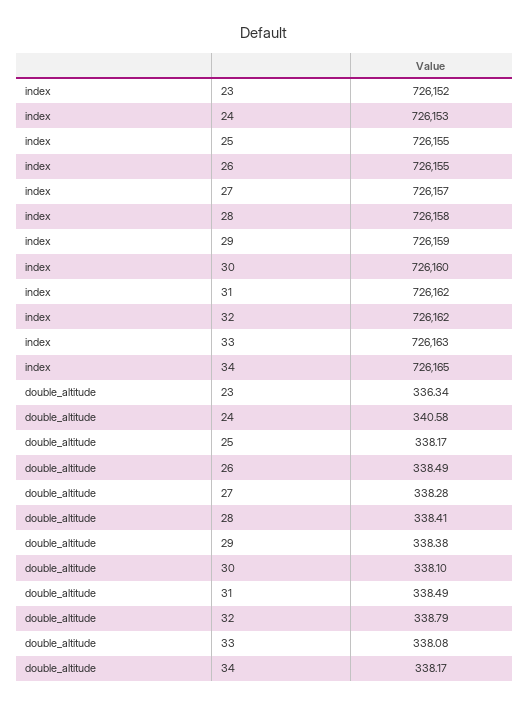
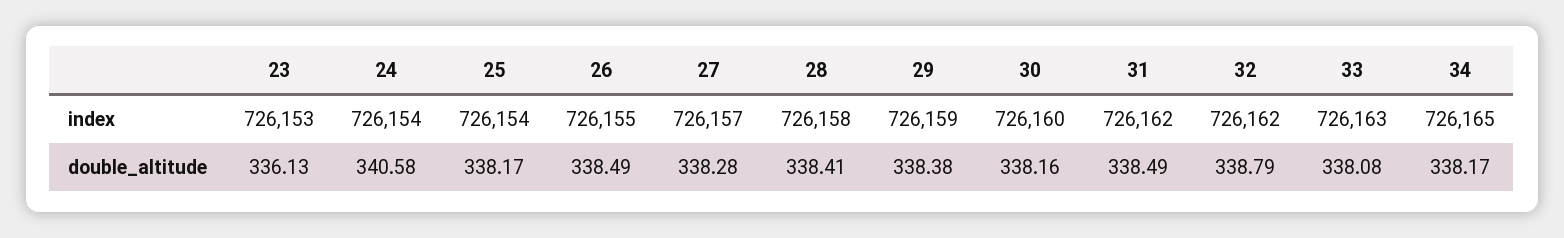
index, 23: 726152 -> 726153
index, 24: 726153 -> 726154
index, 25: 726155 -> 726154
double_altitude, 23: 336.34 -> 336.13
double_altitude, 30: 338.1 -> 338.16

